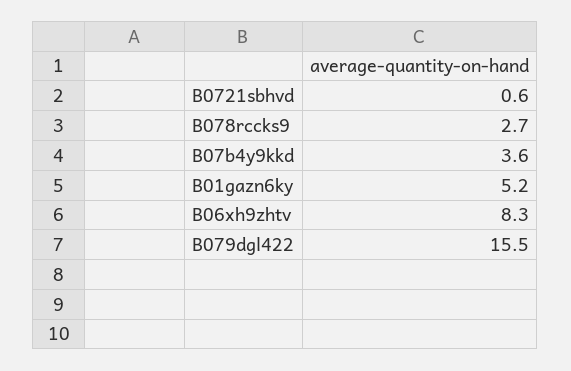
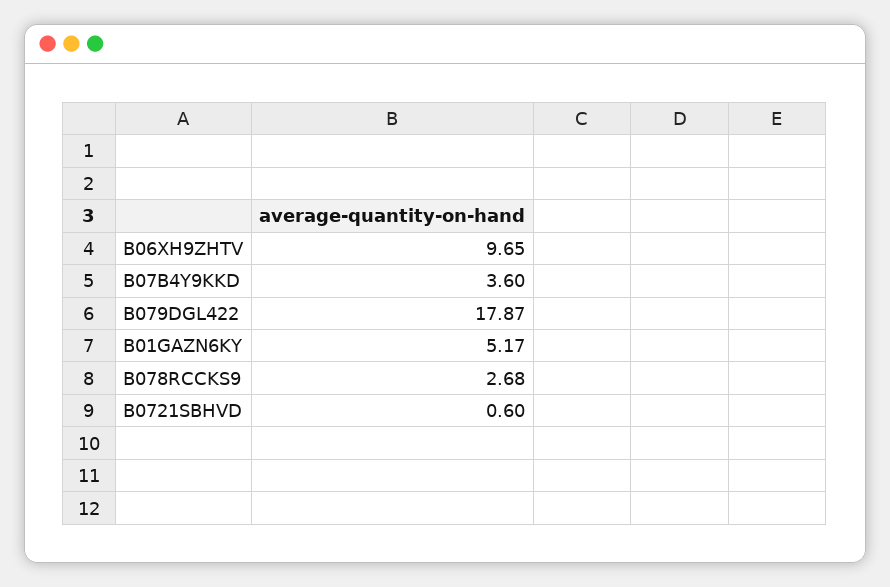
B06xh9zhtv: 8.3 -> 9.65
B079dgl422: 15.5 -> 17.87

